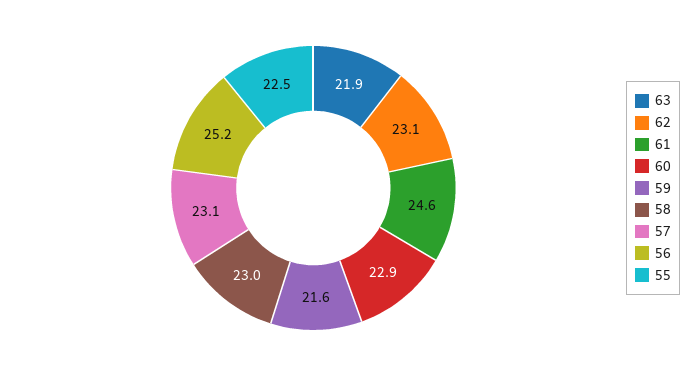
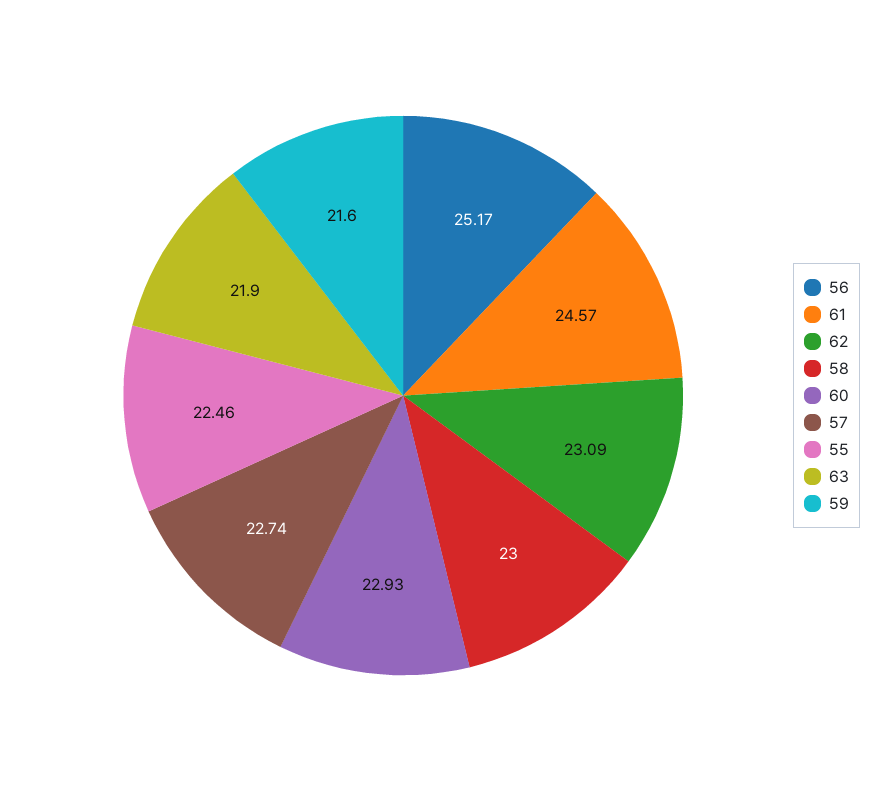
57: 23.1 -> 22.74

